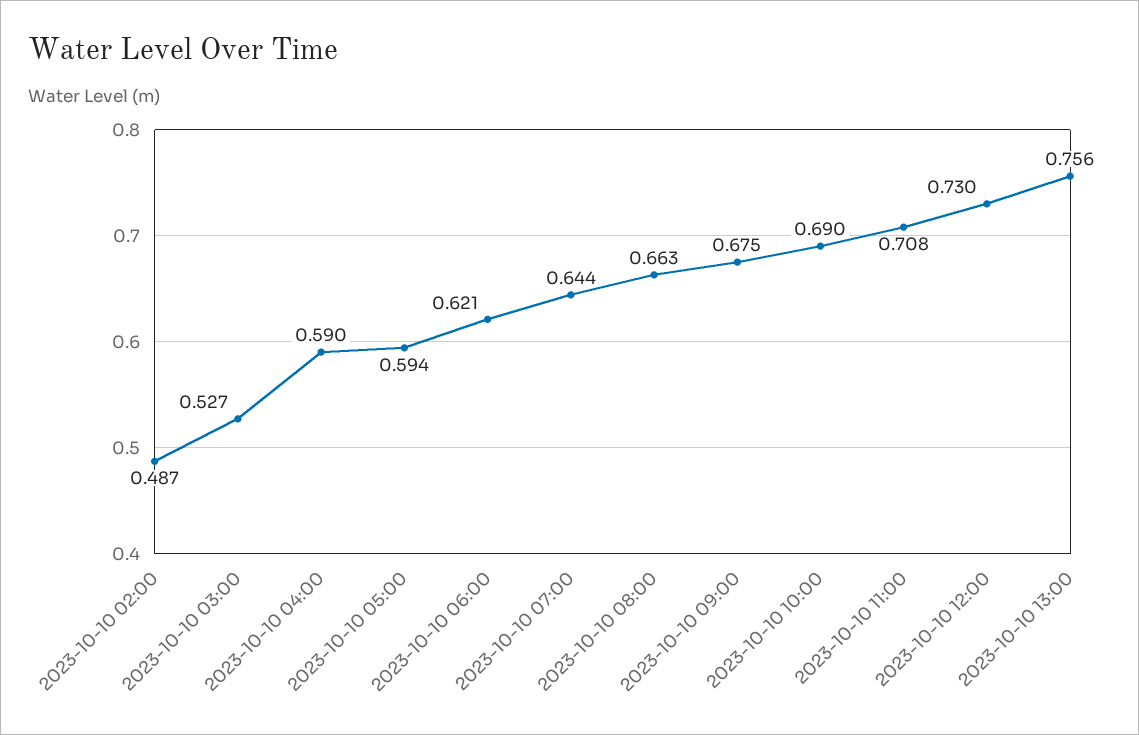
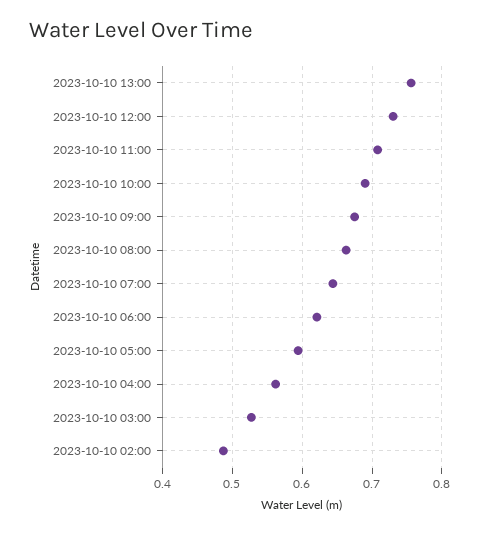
2023-10-10 04:00: 0.59 -> 0.56

